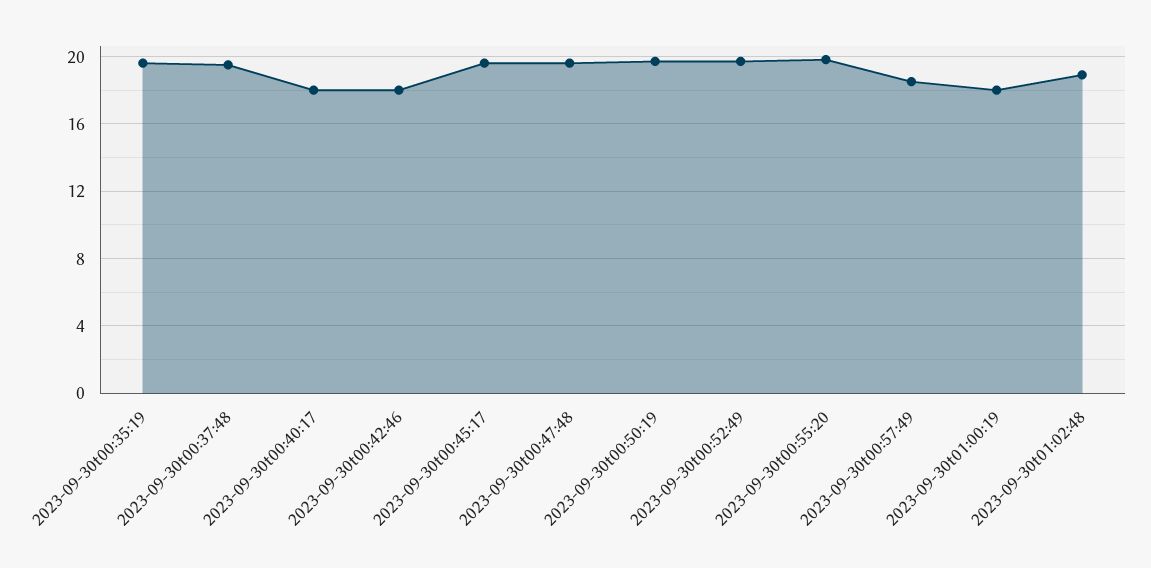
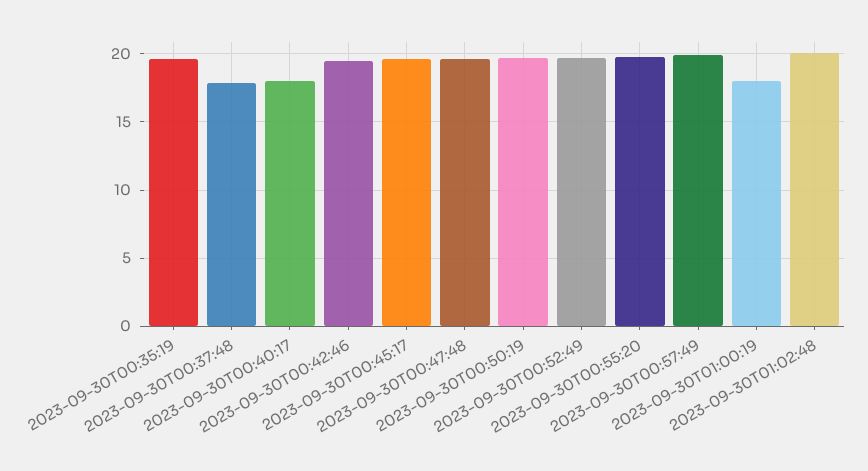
2023-09-30t00:37:48: 19.5 -> 18
2023-09-30t00:42:46: 18 -> 19.5
2023-09-30t00:57:49: 18.5 -> 20
2023-09-30t01:02:48: 19 -> 20

